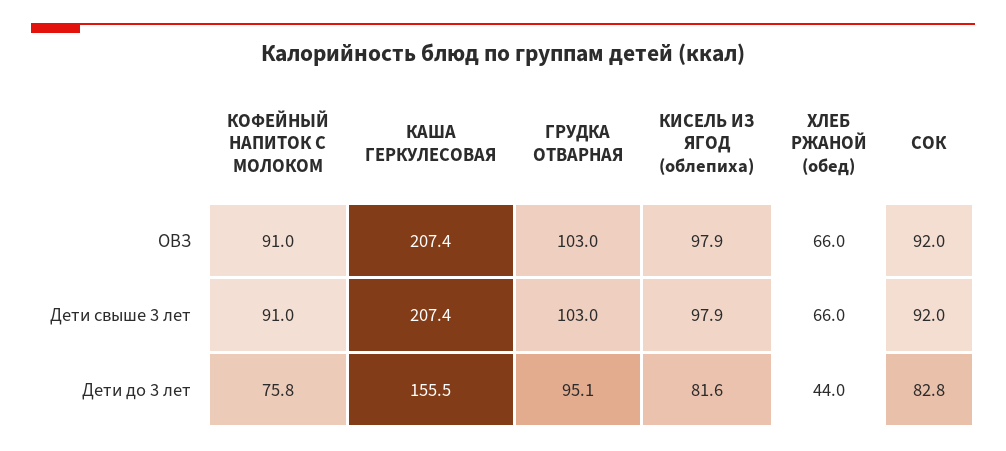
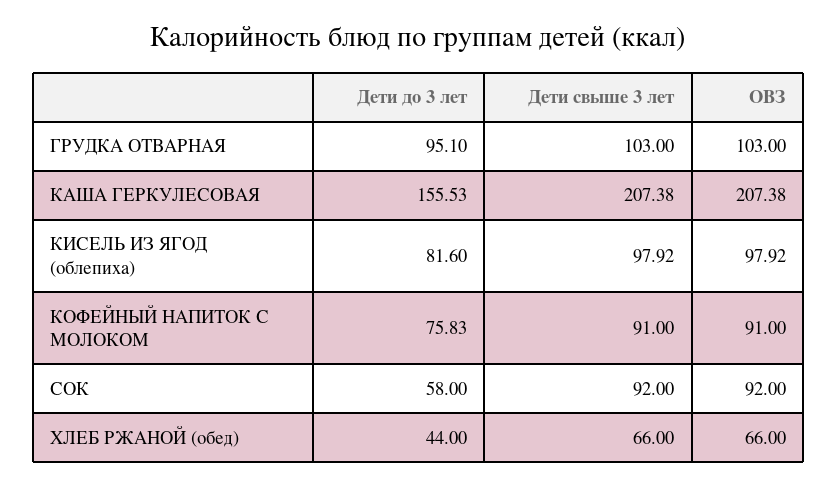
СОК, Дети до 3 лет: 82.8 -> 58

